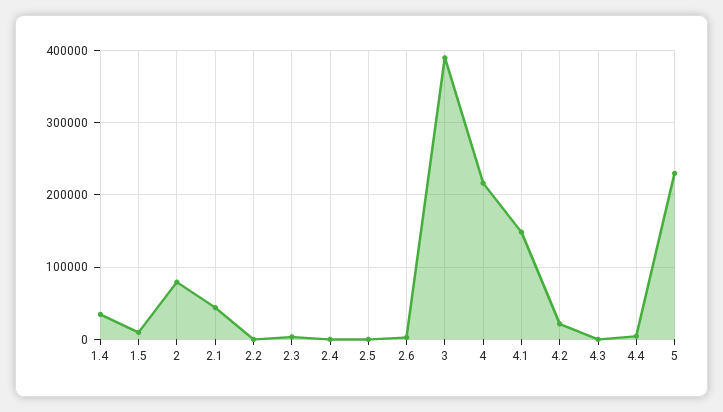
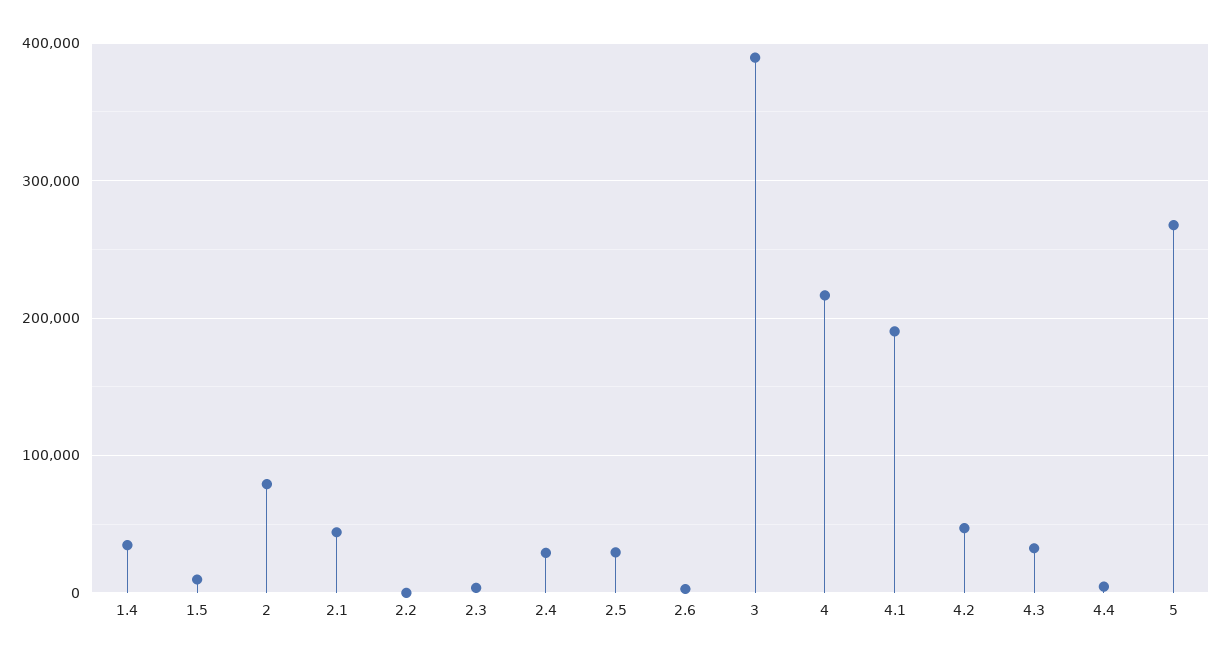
2.4: 0 -> 30000
2.5: 0 -> 30000
4.1: 150000 -> 190000
4.2: 20000 -> 50000
4.3: 0 -> 30000
5: 230000 -> 270000

